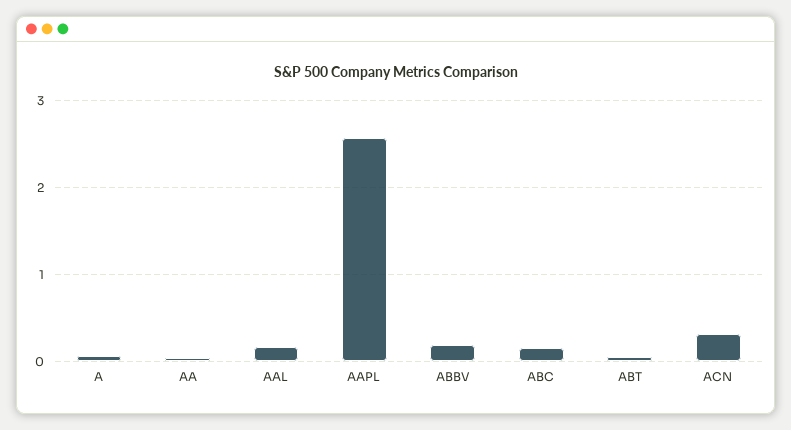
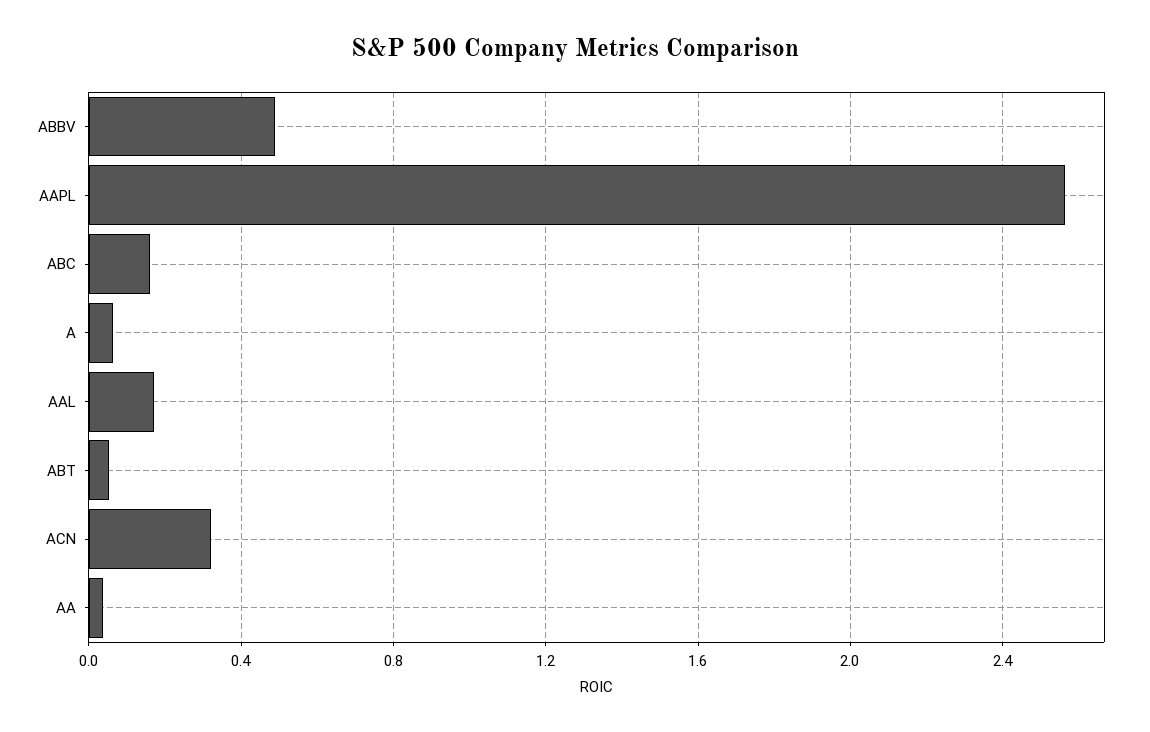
ABBV: 0.2 -> 0.5

